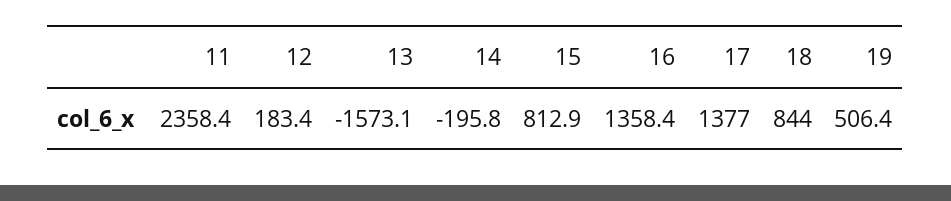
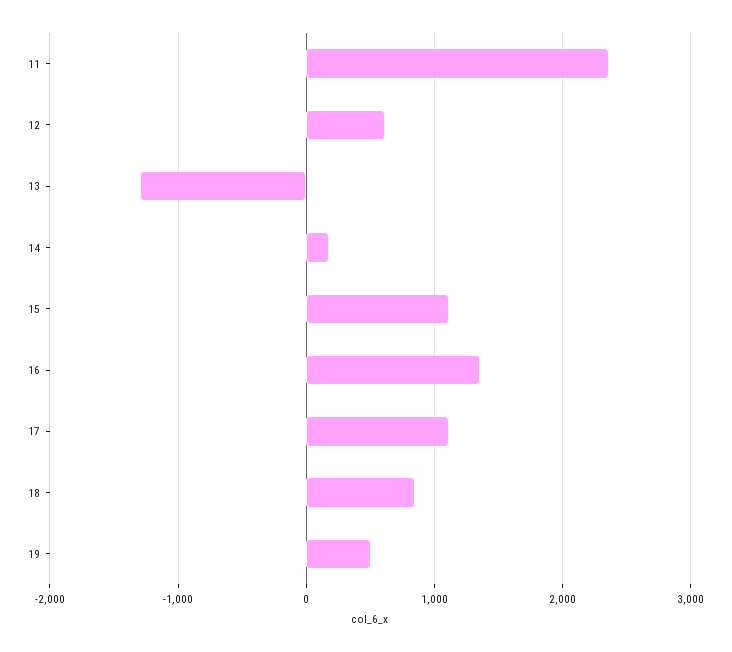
12: 183.4 -> 600
13: -1573.1 -> -1300
14: -195.8 -> 200
15: 812.9 -> 1100
17: 1377 -> 1100

